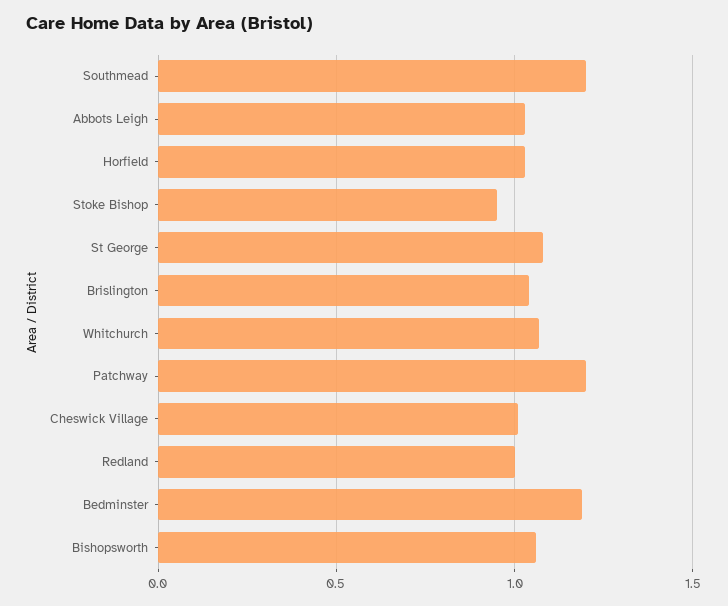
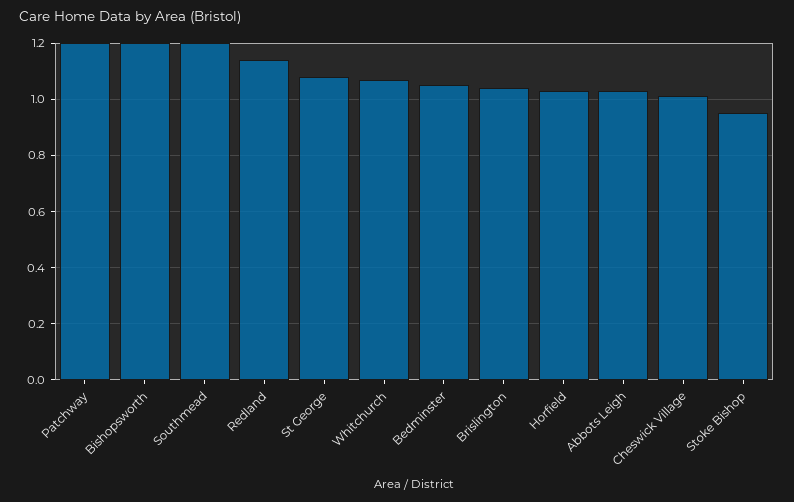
Redland: 1 -> 1.15
Bedminster: 1.2 -> 1.05
Bishopsworth: 1.05 -> 1.2

